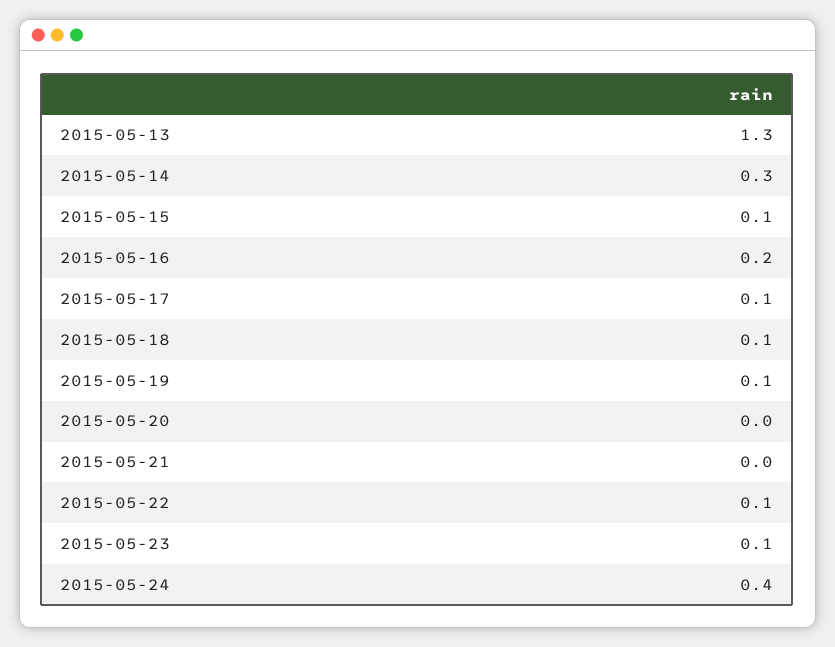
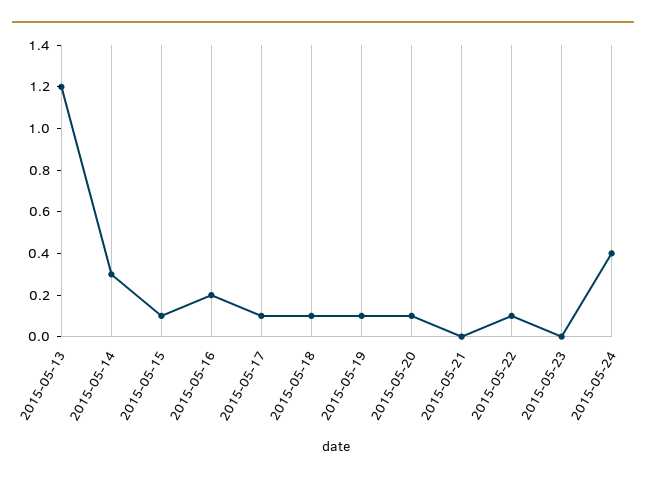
2015-05-13: 1.3 -> 1.2
2015-05-20: 0 -> 0.1
2015-05-23: 0.1 -> 0

